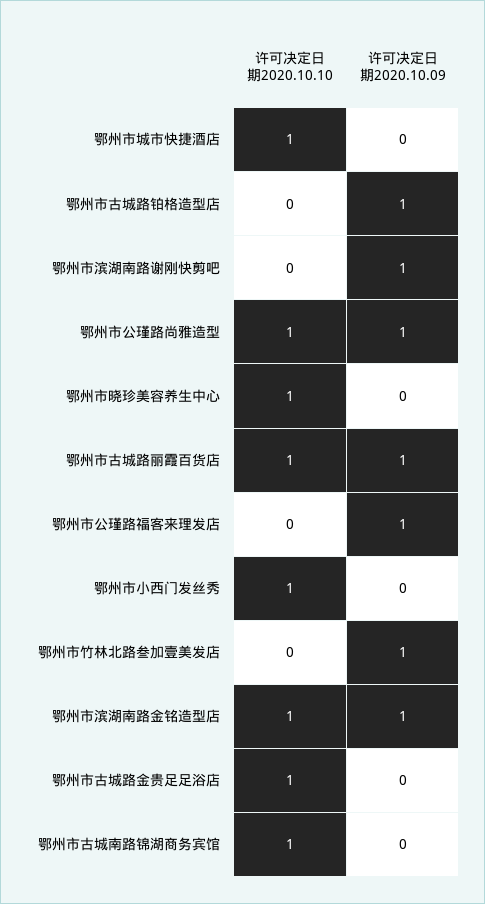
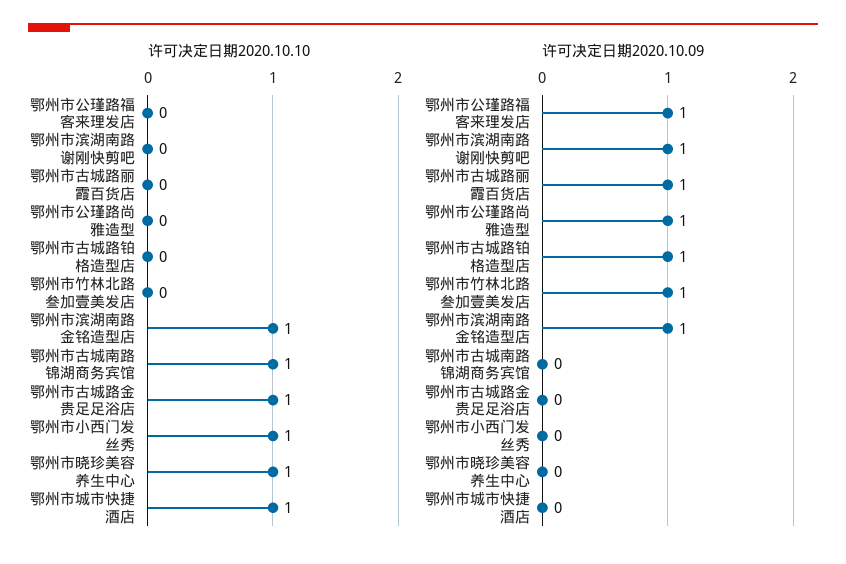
许可决定日期2020.10.10, 鄂州市公瑾路尚雅造型: 1 -> 0
许可决定日期2020.10.10, 鄂州市古城路丽霞百货店: 1 -> 0

